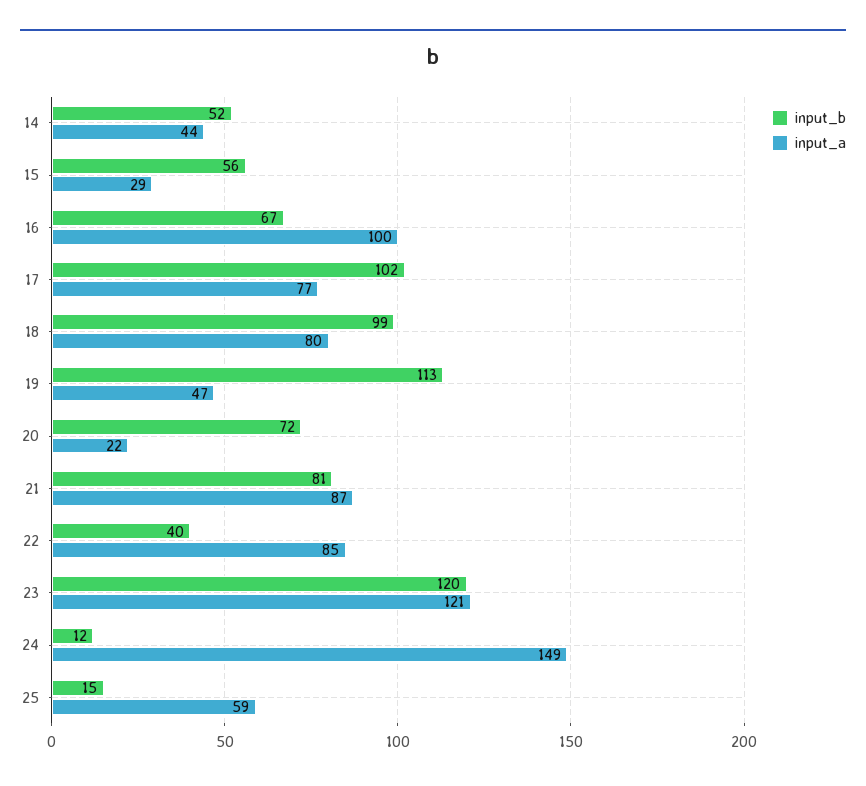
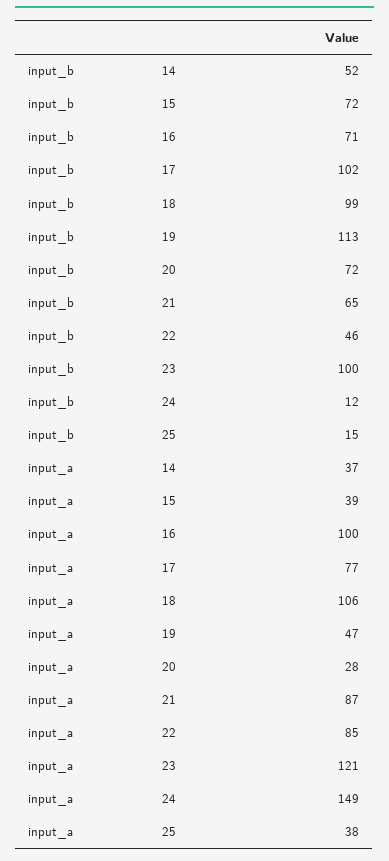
input_a, 14: 44 -> 37
input_b, 15: 56 -> 72
input_a, 15: 29 -> 39
input_b, 16: 67 -> 71
input_a, 18: 80 -> 106
input_a, 20: 22 -> 28
input_b, 21: 81 -> 65
input_b, 22: 40 -> 46
input_b, 23: 120 -> 100
input_a, 25: 59 -> 38

